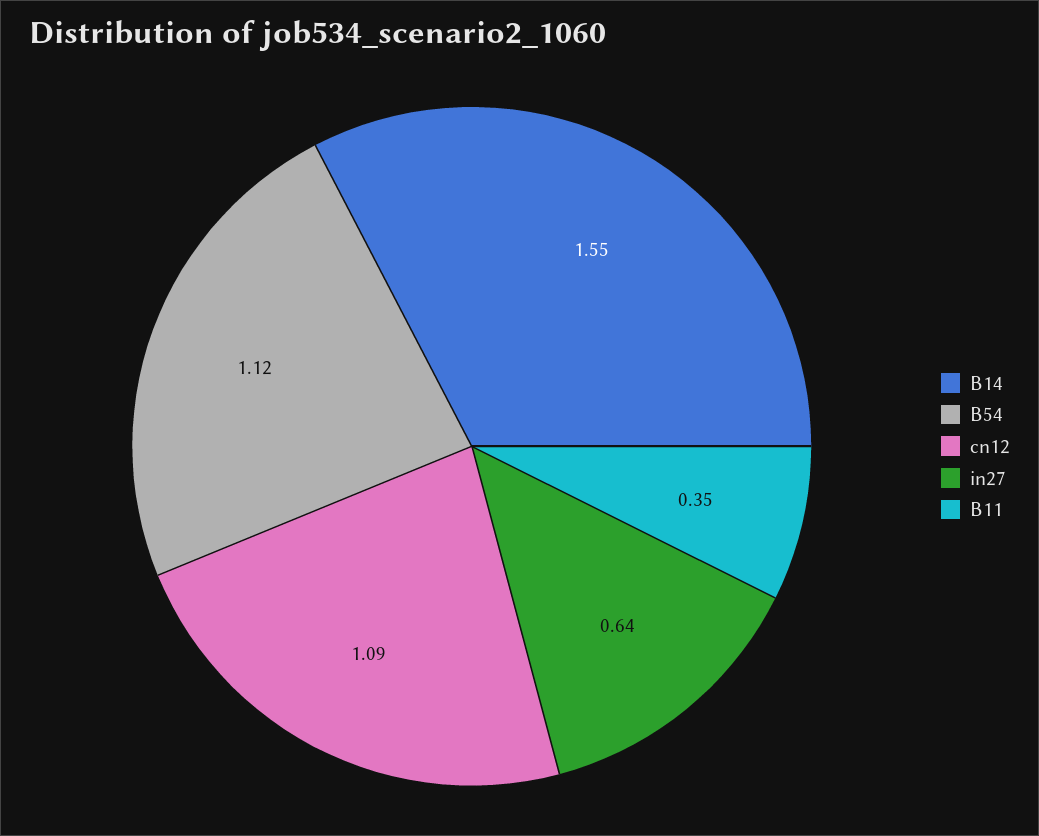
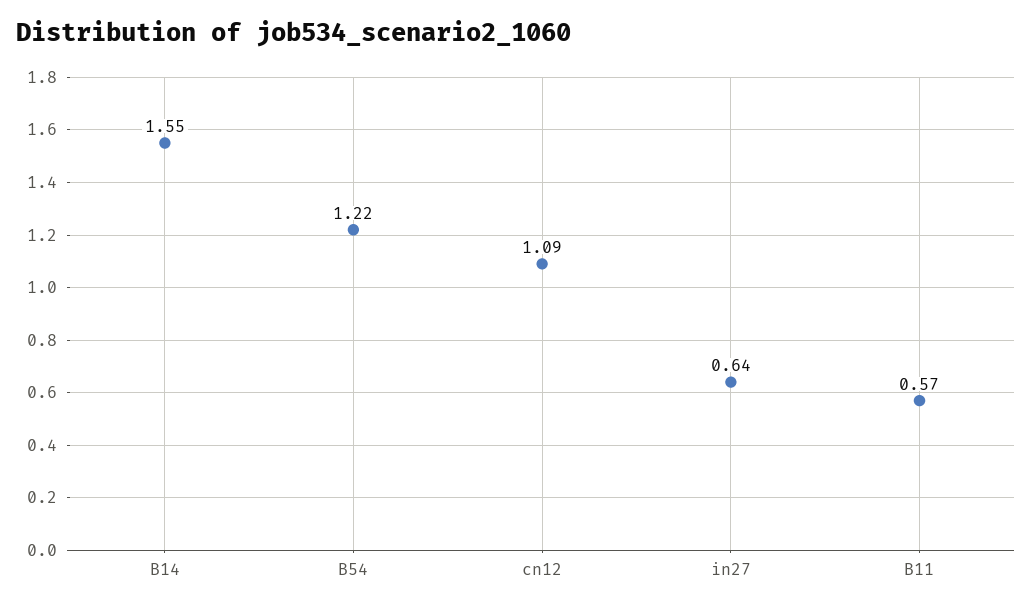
B54: 1.12 -> 1.22
B11: 0.35 -> 0.57

